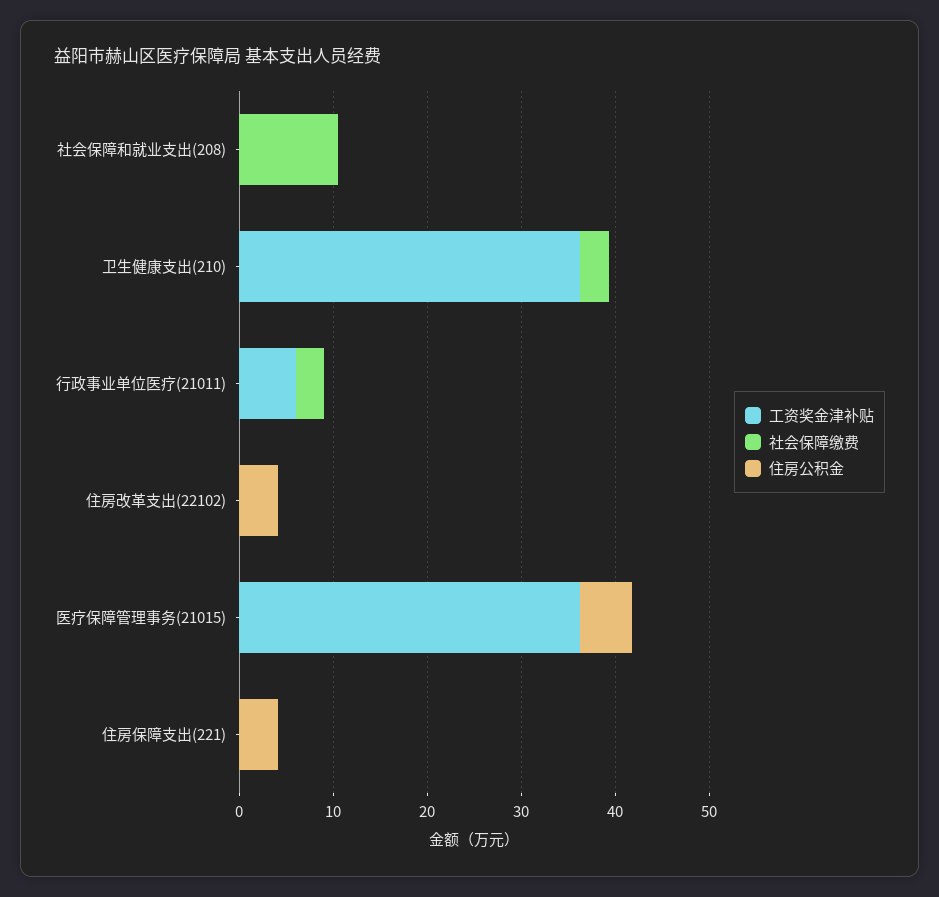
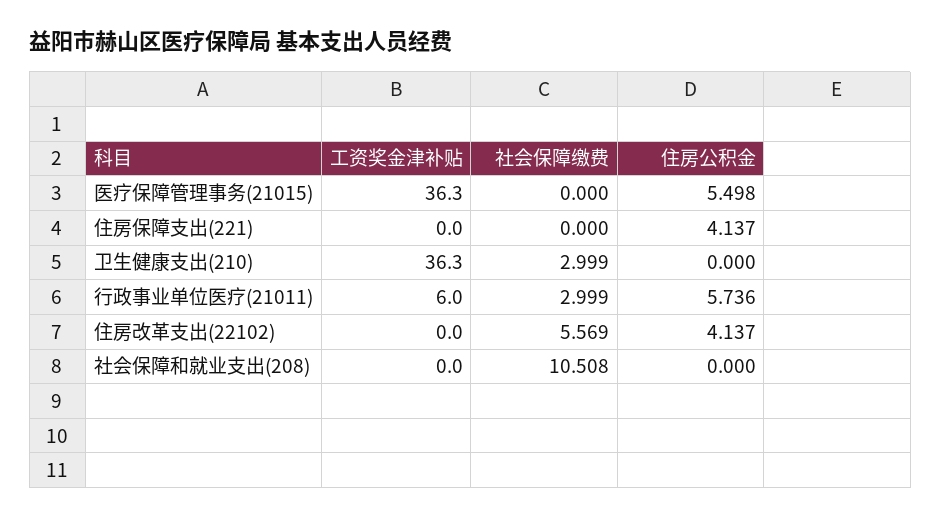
住房公积金, 行政事业单位医疗(21011): 0 -> 5.736
社会保障缴费, 住房改革支出(22102): 0 -> 5.569

